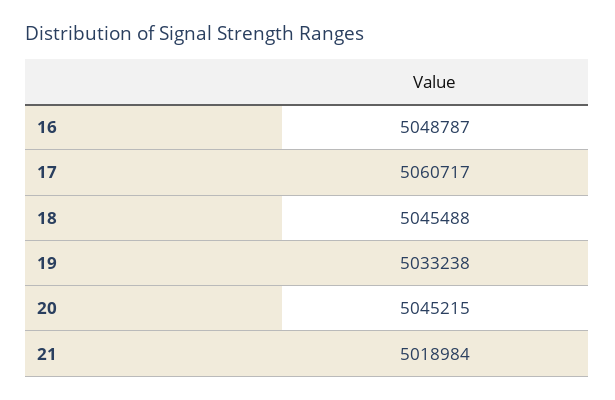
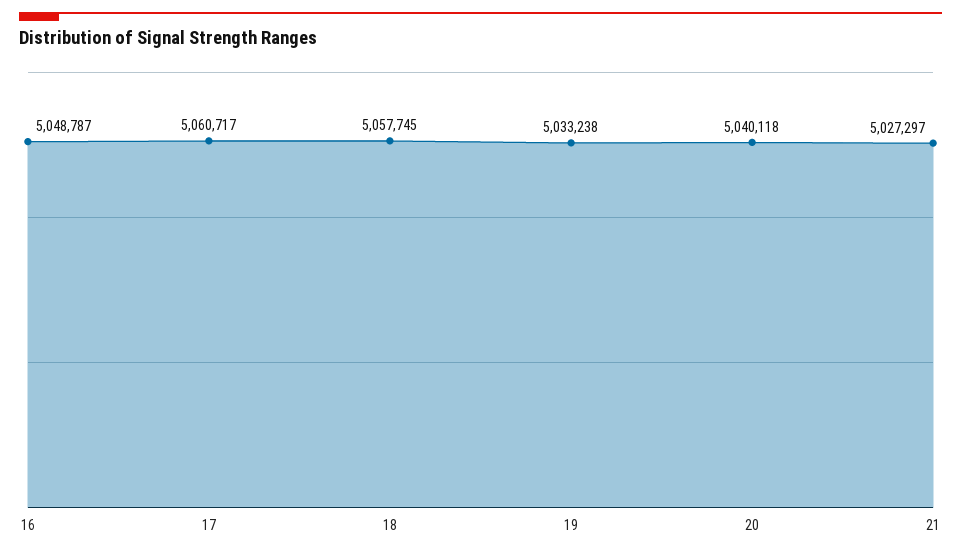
18: 5045488 -> 5057745
20: 5045215 -> 5040118
21: 5018984 -> 5027297

